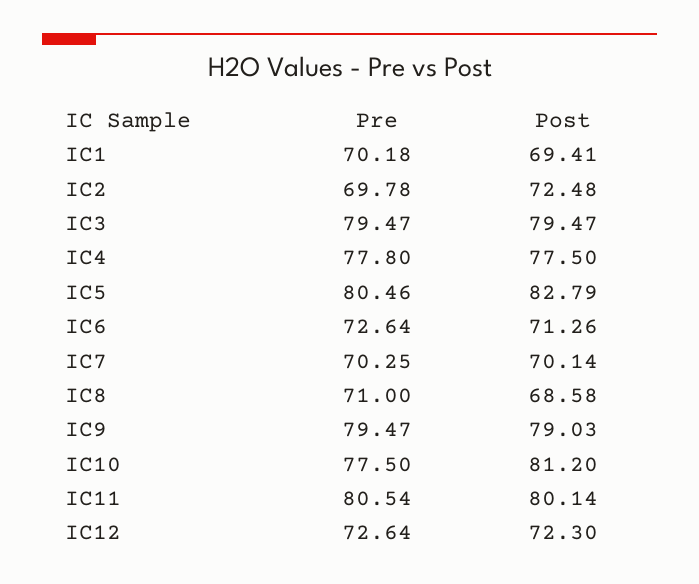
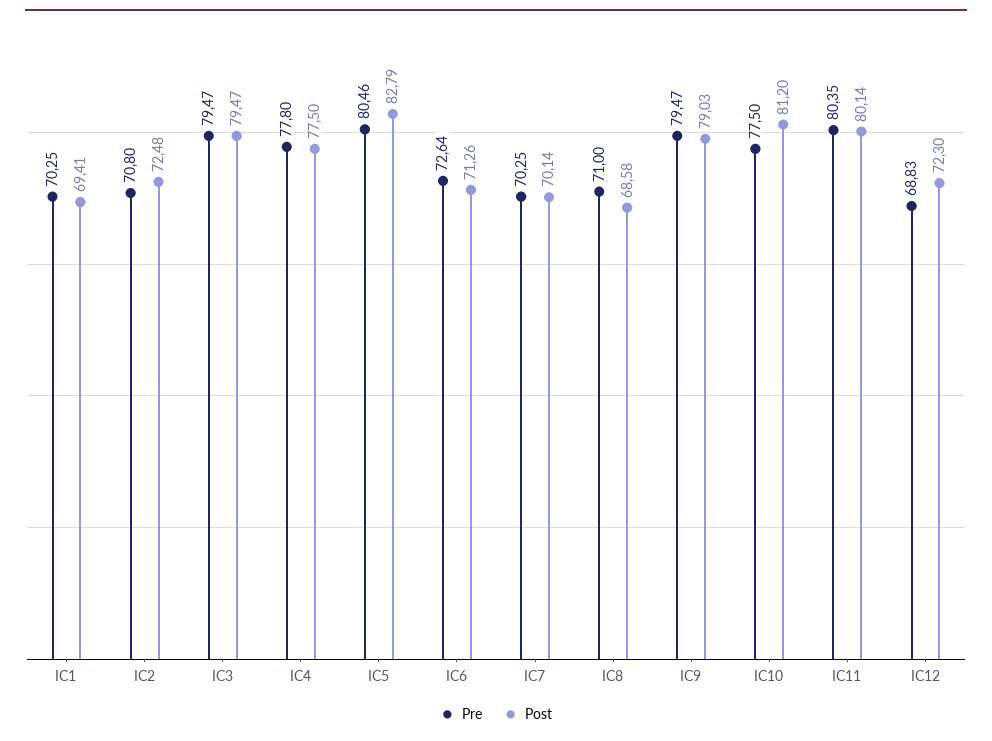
Pre, IC1: 70.18 -> 70.25
Pre, IC2: 69.78 -> 70.8
Pre, IC11: 80.54 -> 80.35
Pre, IC12: 72.64 -> 68.83

